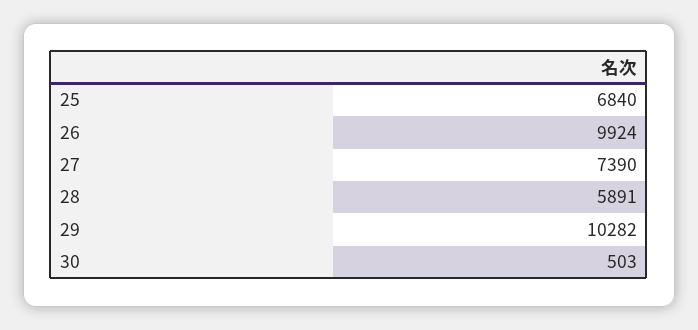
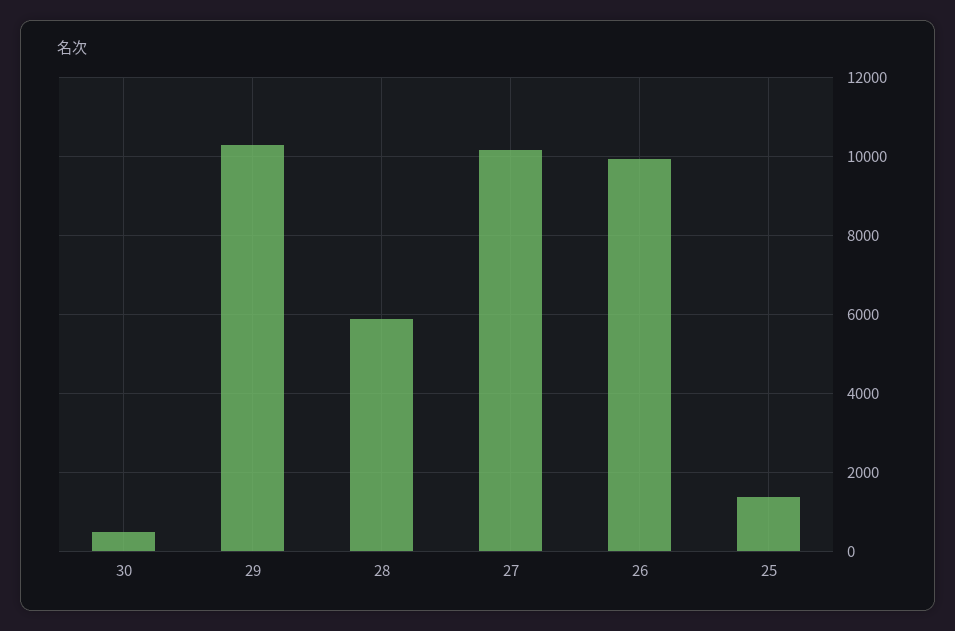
25: 6840 -> 1400
27: 7390 -> 10200

